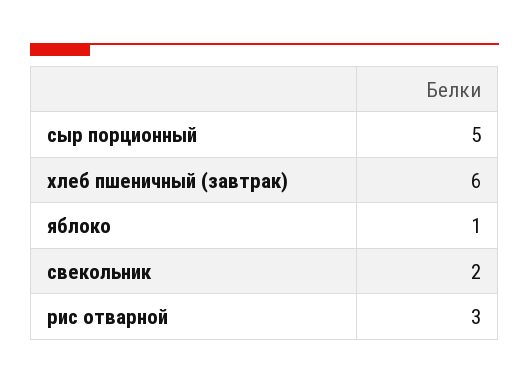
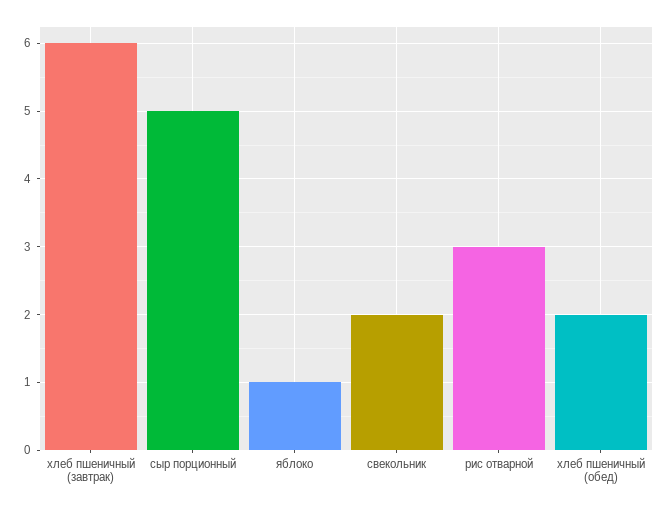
хлеб пшеничный (обед): none -> 2

